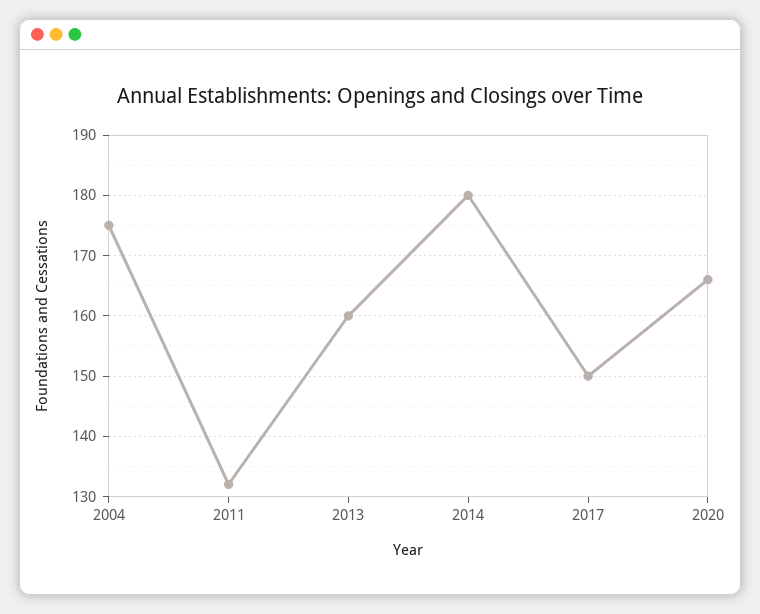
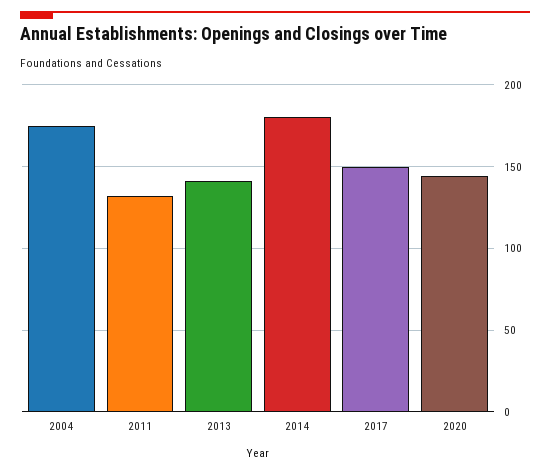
2013: 160 -> 140
2020: 166 -> 145

